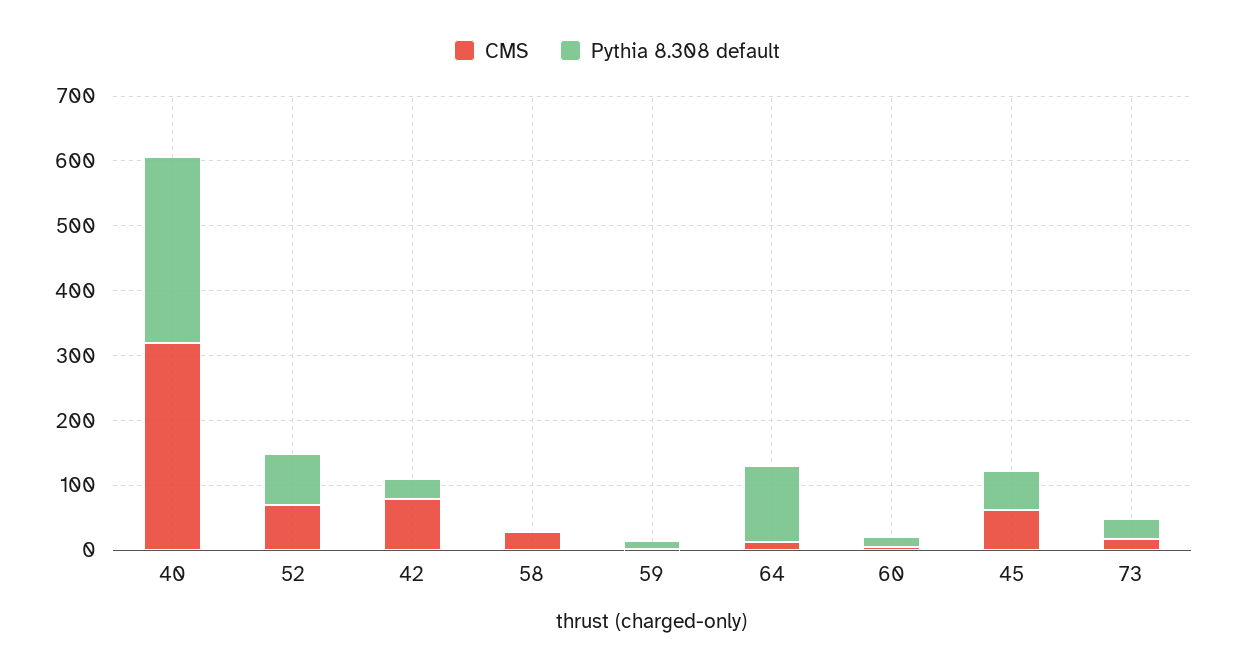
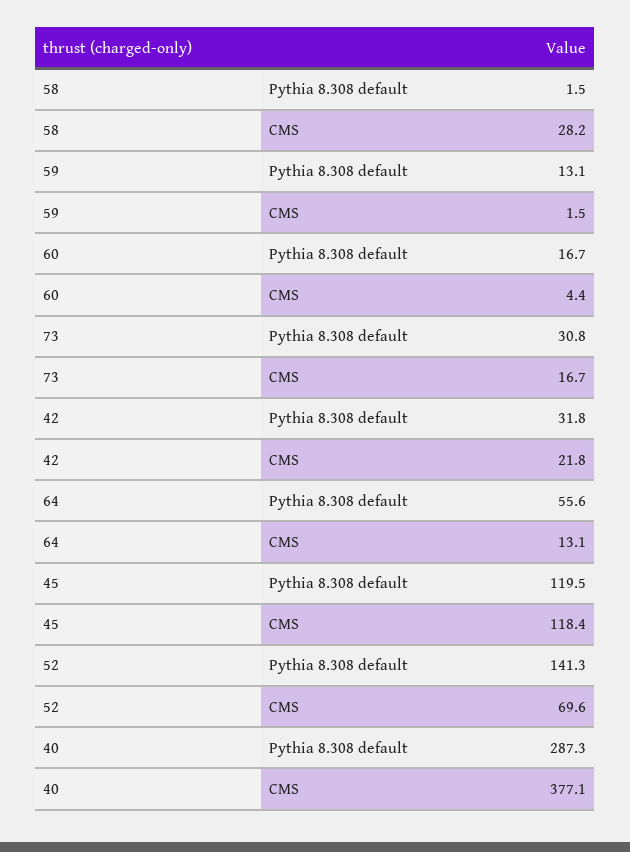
CMS, 40: 320 -> 377.1
Pythia 8.308 default, 52: 80 -> 141.3
CMS, 42: 80 -> 21.8
Pythia 8.308 default, 64: 120 -> 55.6
CMS, 45: 60 -> 118.4
Pythia 8.308 default, 45: 60 -> 119.5

